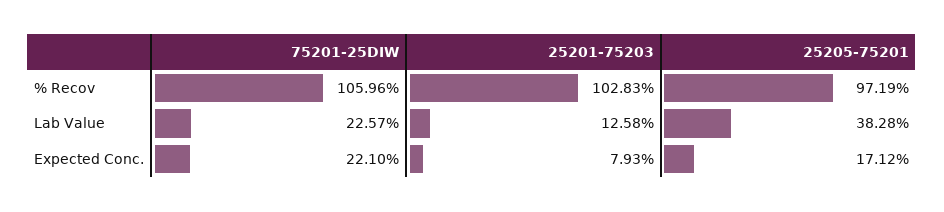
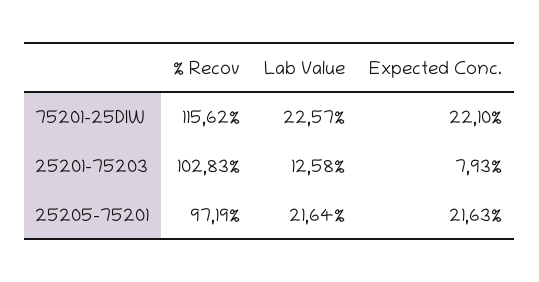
75201-25DIW, % Recov: 105.96 -> 115.62
25205-75201, Lab Value: 38.28 -> 21.64
25205-75201, Expected Conc.: 17.12 -> 21.63

